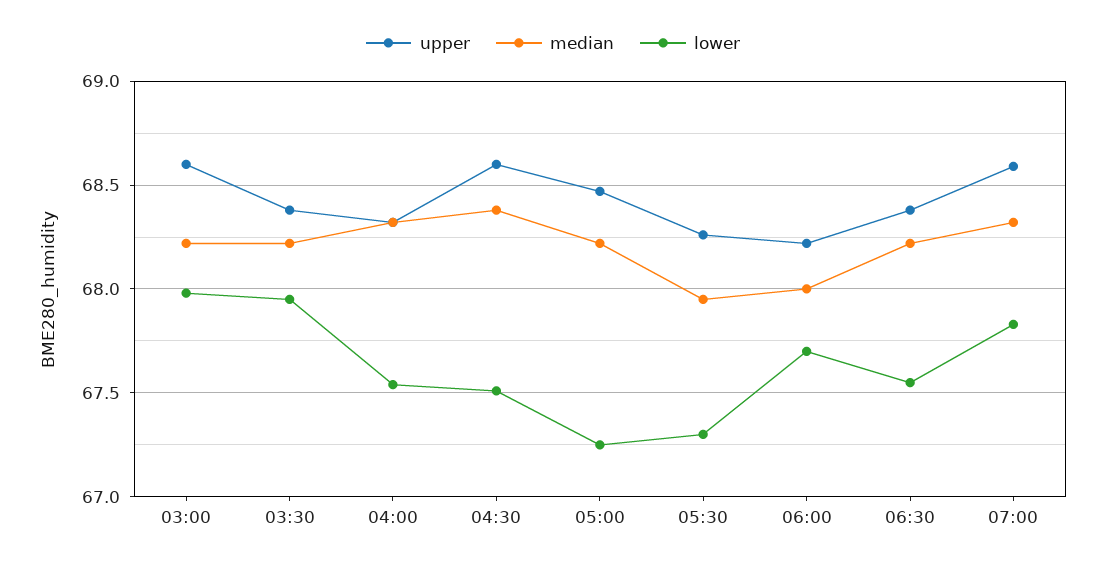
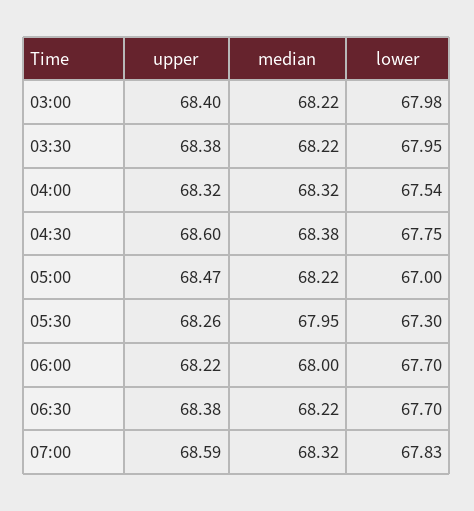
upper, 03:00: 68.6 -> 68.4
lower, 04:30: 67.5 -> 67.75
lower, 05:00: 67.25 -> 67
lower, 06:30: 67.55 -> 67.7

